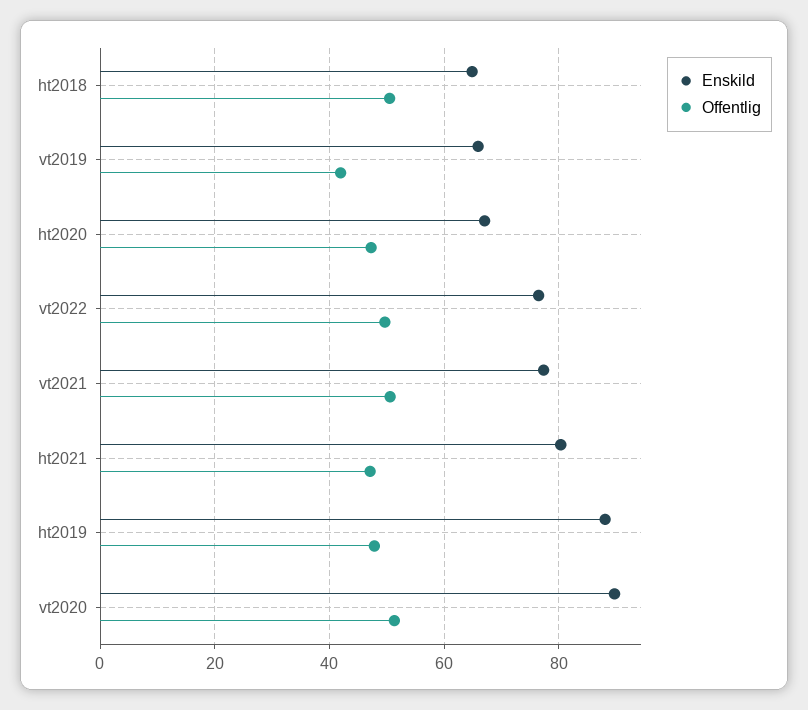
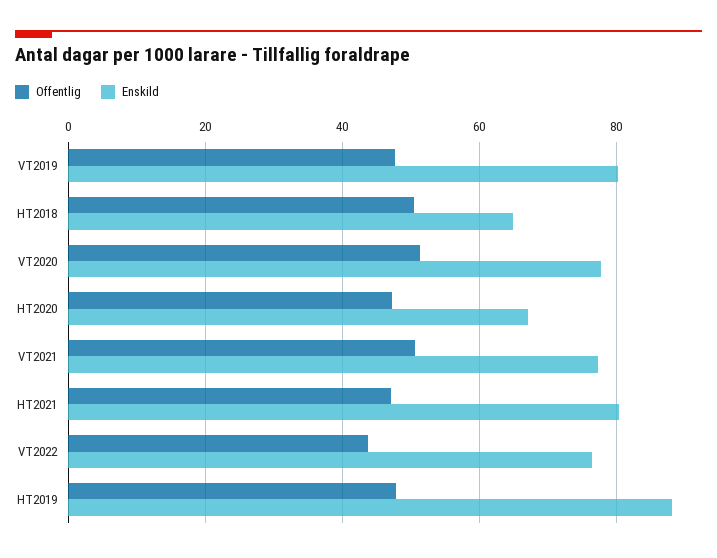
Enskild, vt2019: 66 -> 80
Offentlig, vt2019: 42 -> 48
Offentlig, vt2022: 50 -> 44
Enskild, vt2020: 90 -> 78

